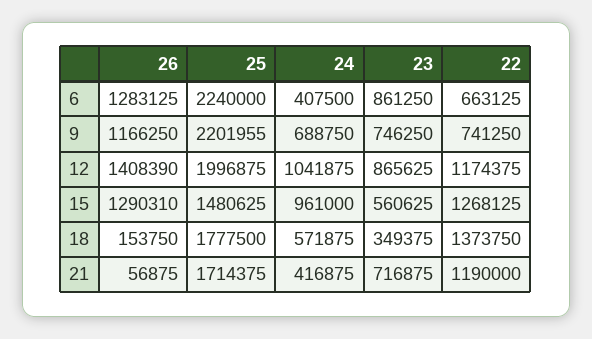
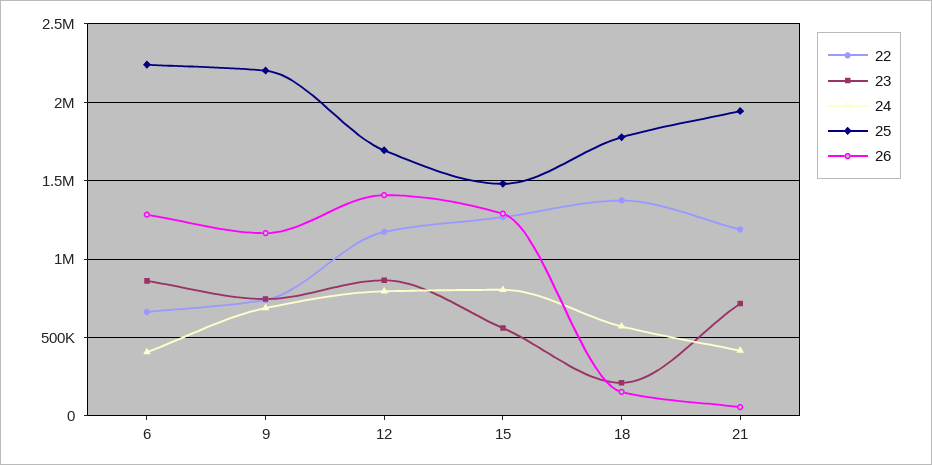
25, 12: 1996875 -> 1700000
24, 12: 1041875 -> 800000
24, 15: 961000 -> 800000
23, 18: 349375 -> 200000
25, 21: 1714375 -> 1950000

